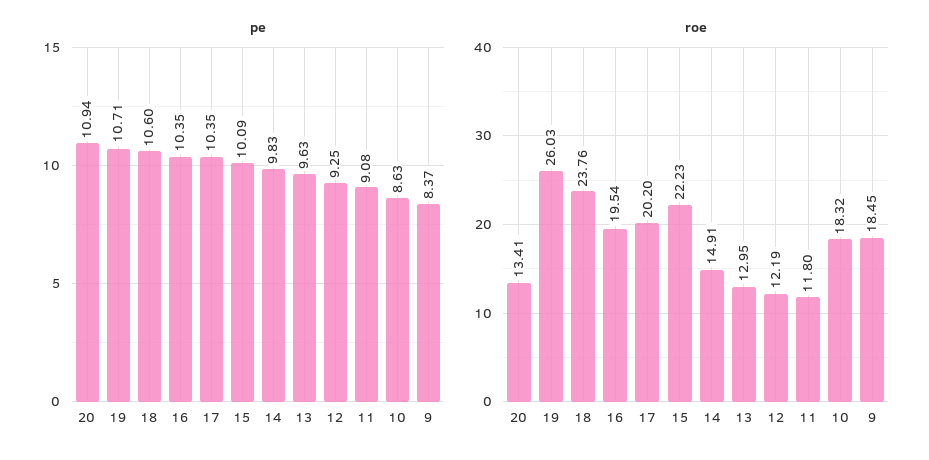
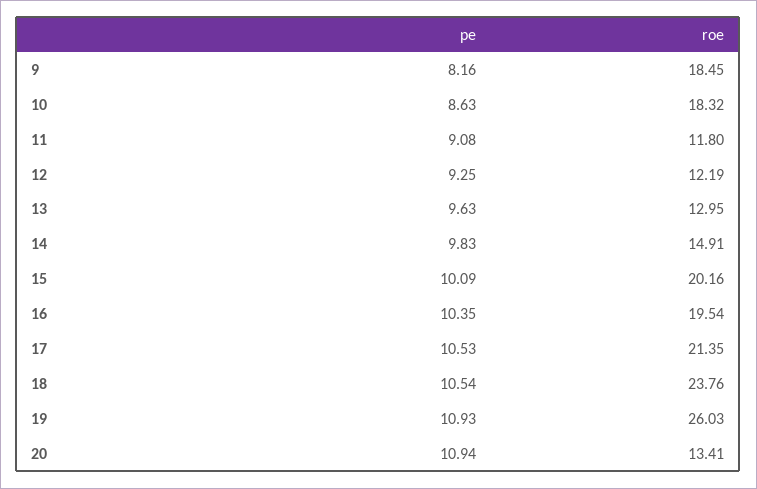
pe, 19: 10.71 -> 10.93
pe, 18: 10.6 -> 10.54
pe, 17: 10.35 -> 10.53
pe, 9: 8.37 -> 8.16
roe, 17: 20.2 -> 21.35
roe, 15: 22.23 -> 20.16

